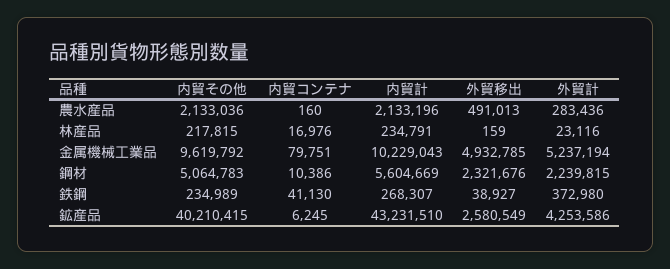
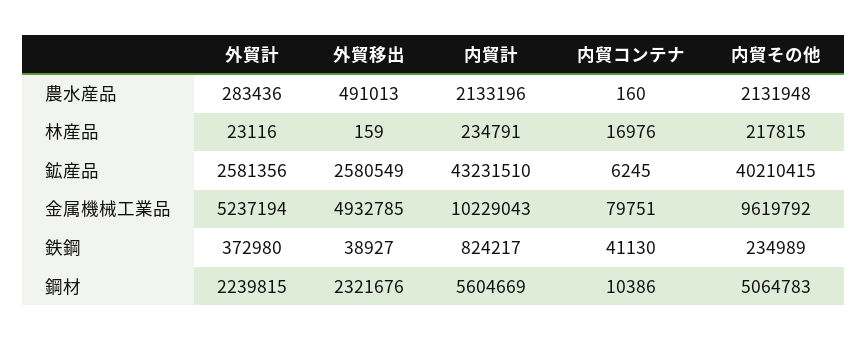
内貿その他, 農水産品: 2133036 -> 2131948
内貿計, 鉄鋼: 268307 -> 824217
外貿計, 鉱産品: 4253586 -> 2581356

